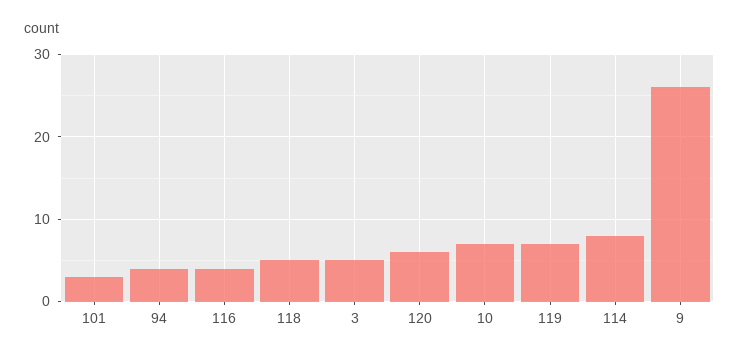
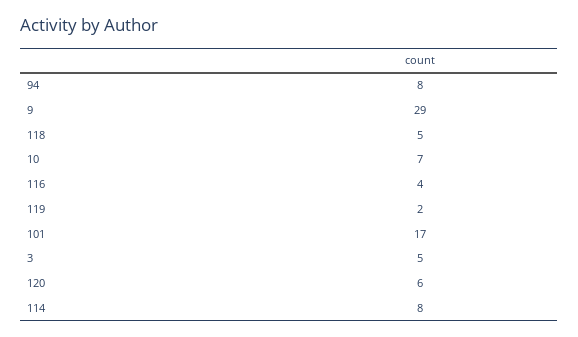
101: 3 -> 17
94: 4 -> 8
119: 7 -> 2
9: 26 -> 29

